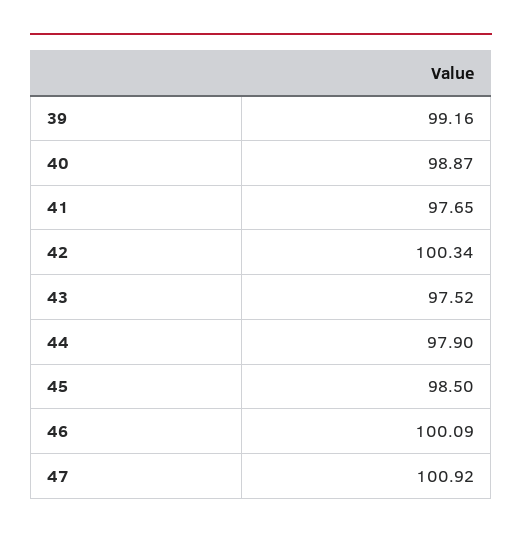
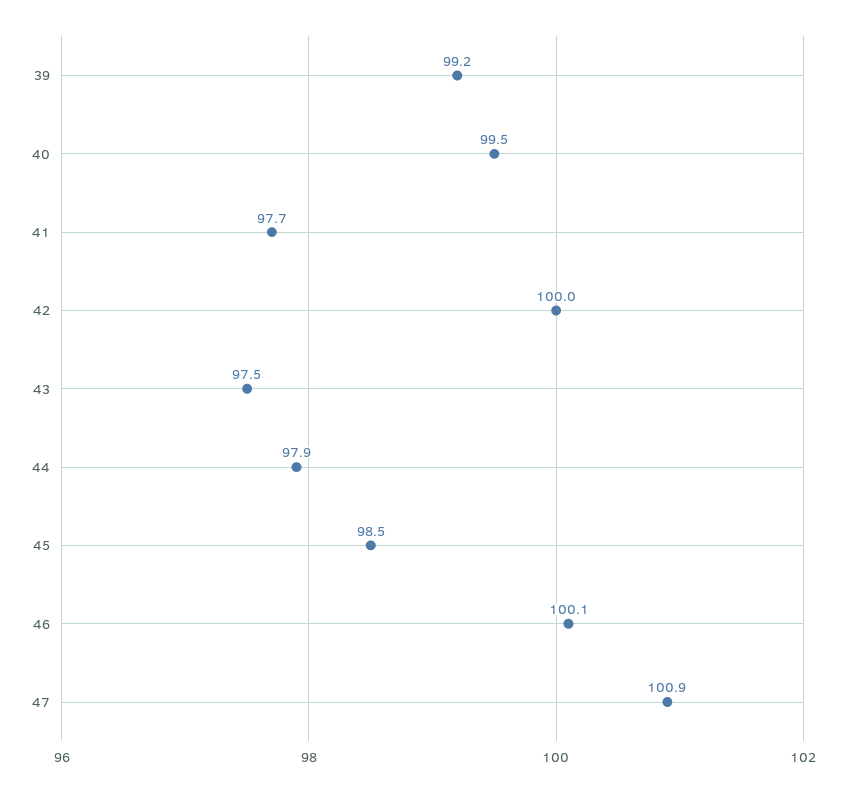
40: 98.87 -> 99.5
42: 100.34 -> 100

